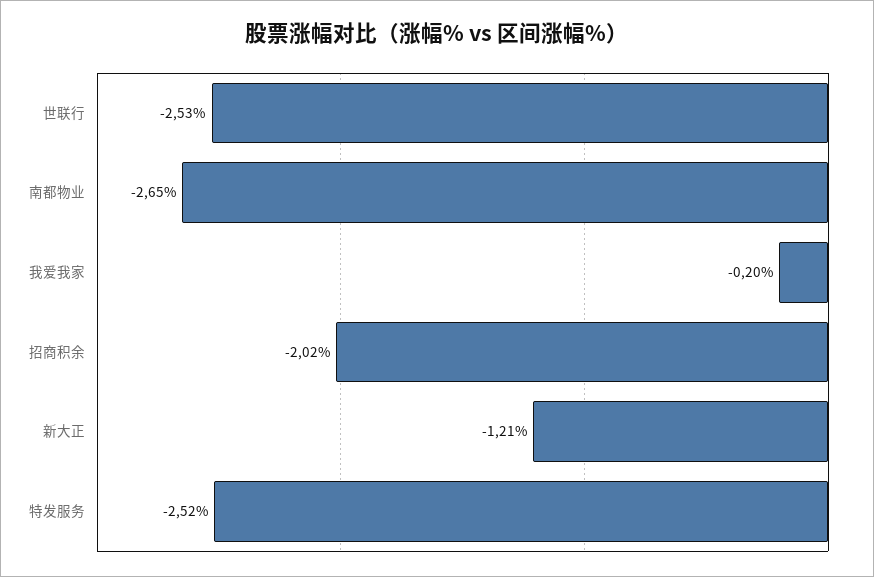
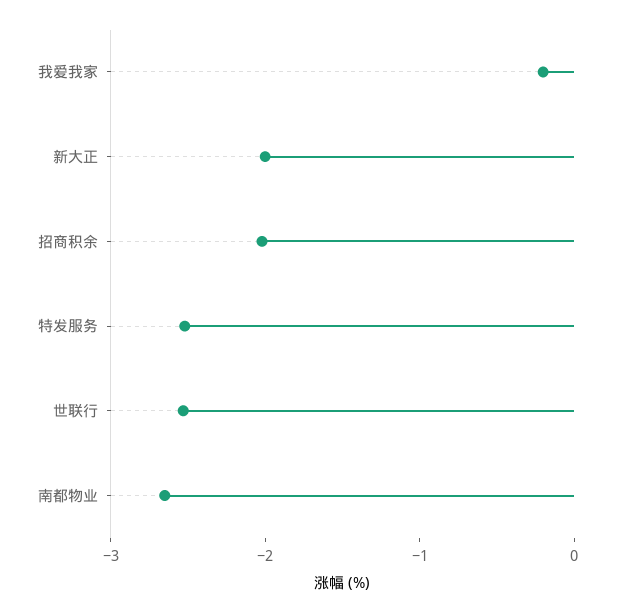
新大正: -1.21 -> -2

